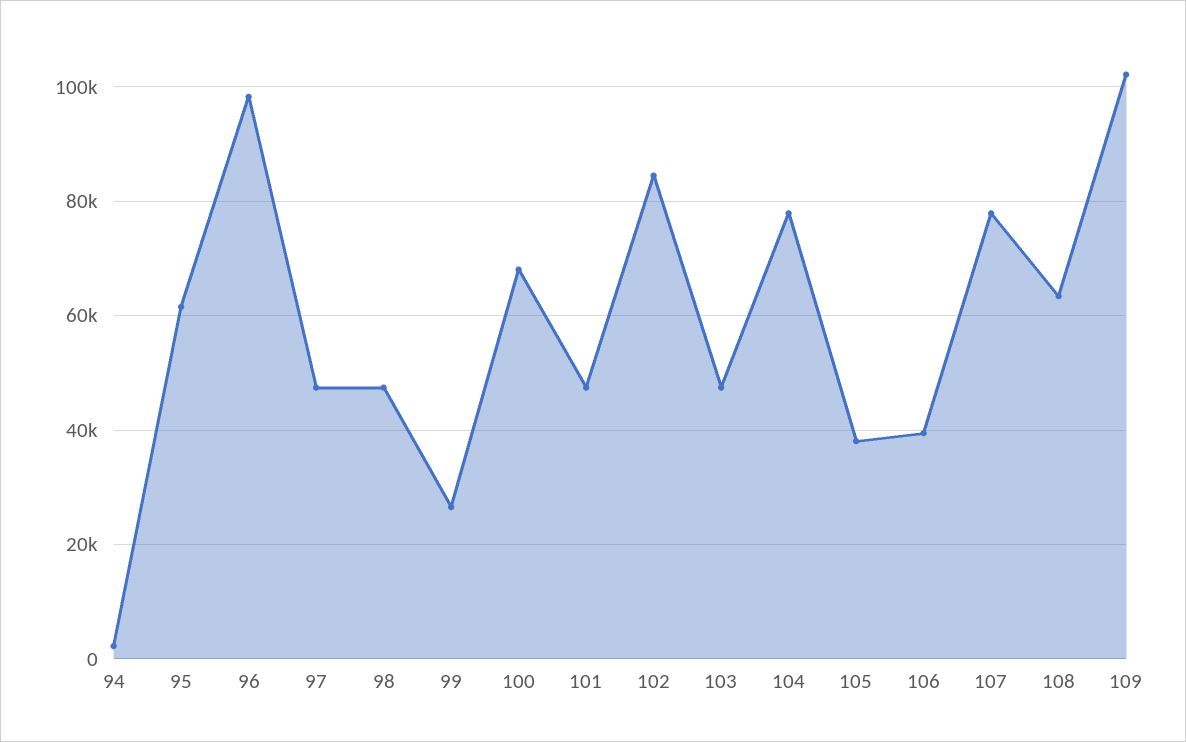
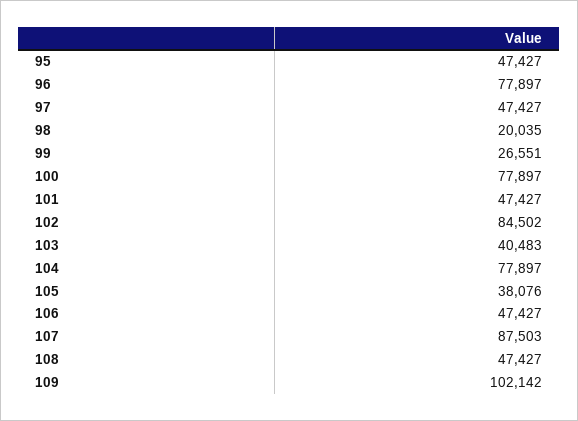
94: 2000 -> none
95: 62000 -> 47427
96: 98000 -> 77897
98: 48000 -> 20035
100: 68000 -> 77897
103: 48000 -> 40483
106: 40000 -> 47427
107: 78000 -> 87503
108: 64000 -> 47427

